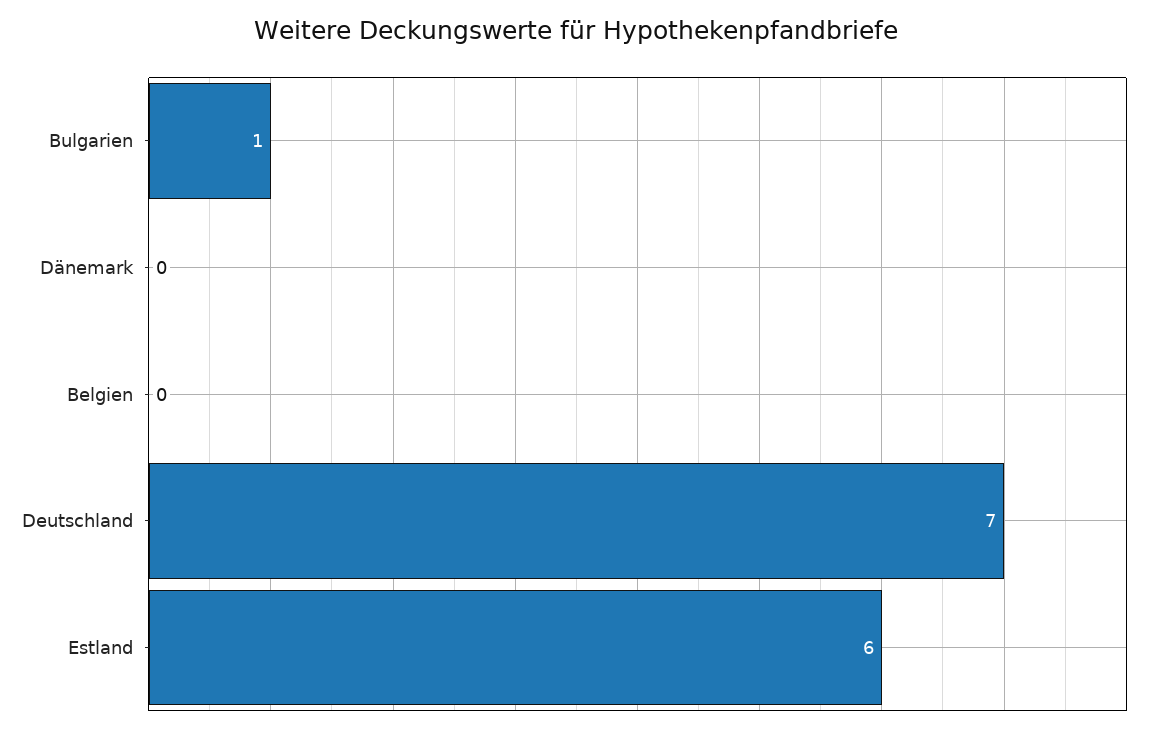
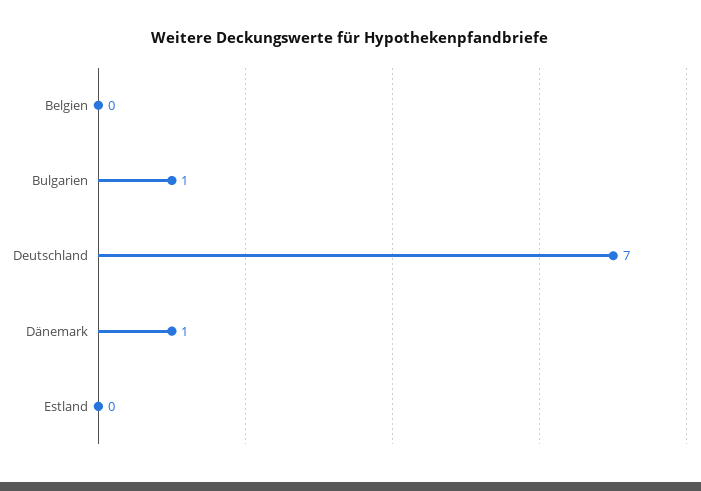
Dänemark: 0 -> 1
Estland: 6 -> 0

